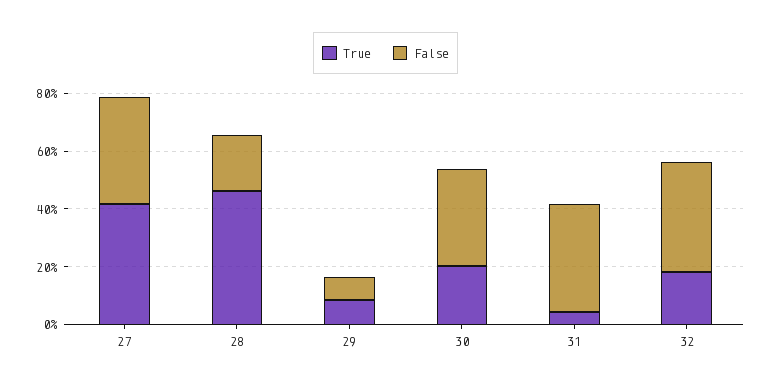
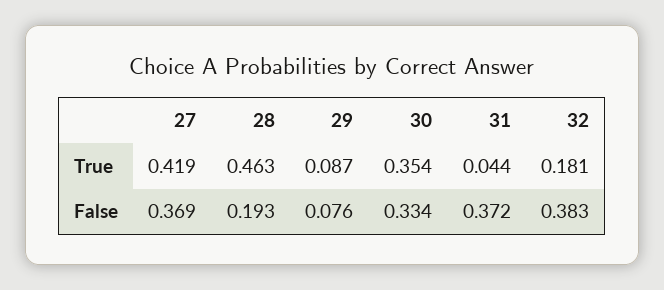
True, 30: 0.2 -> 0.354

